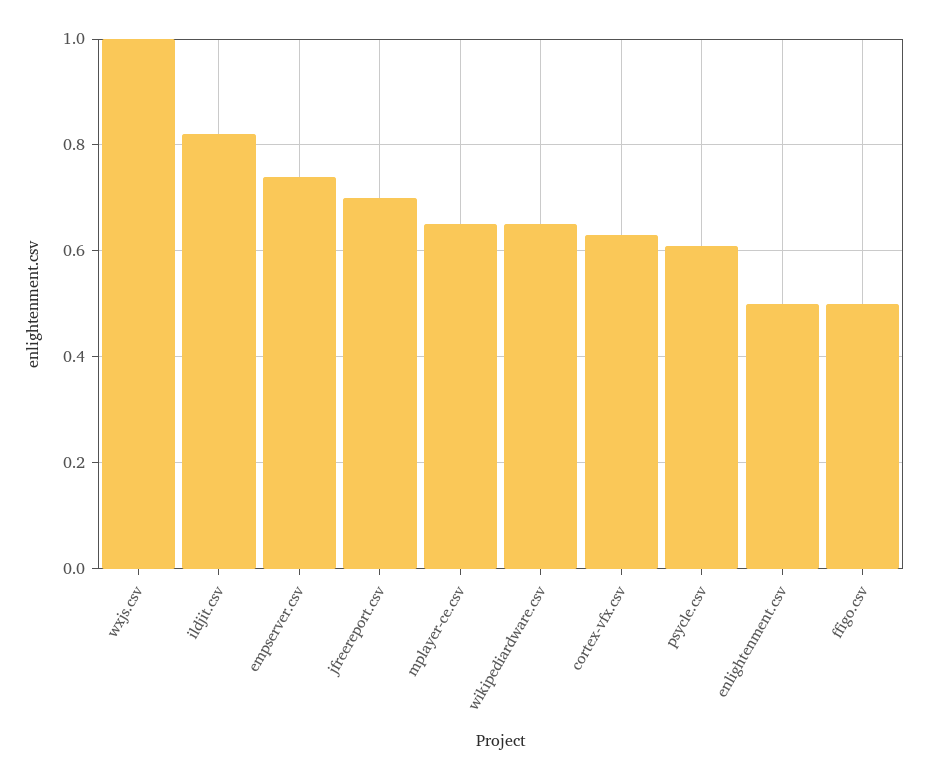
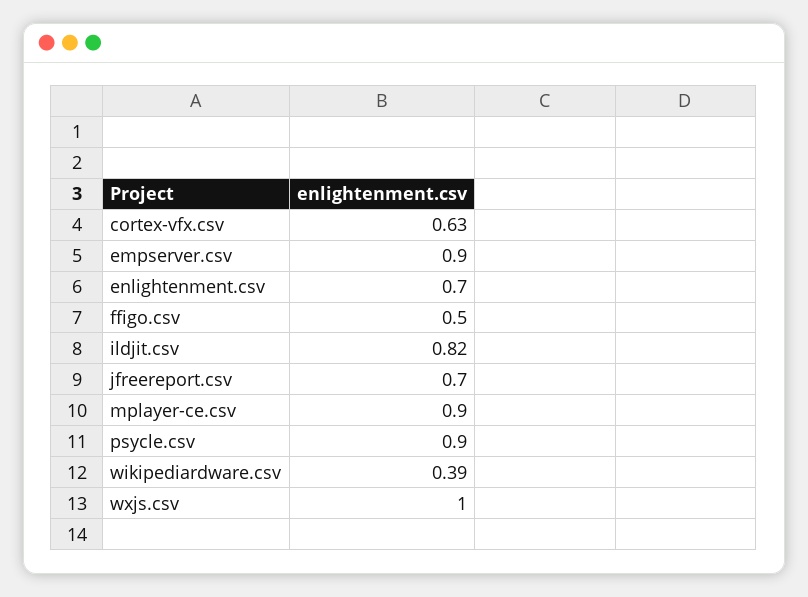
empserver.csv: 0.75 -> 0.9
mplayer-ce.csv: 0.65 -> 0.9
wikipediardware.csv: 0.65 -> 0.39
psycle.csv: 0.6 -> 0.9
enlightenment.csv: 0.5 -> 0.7

